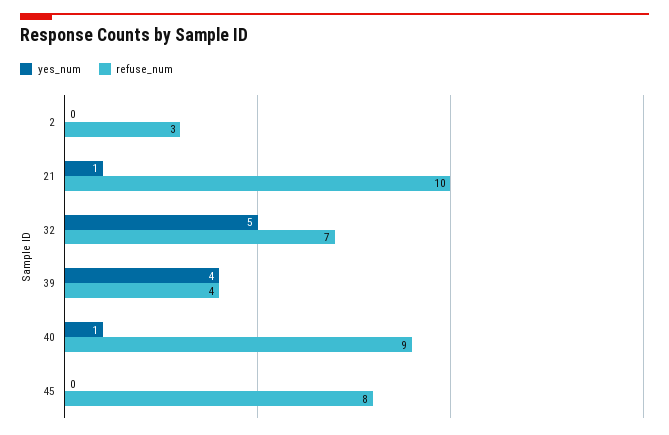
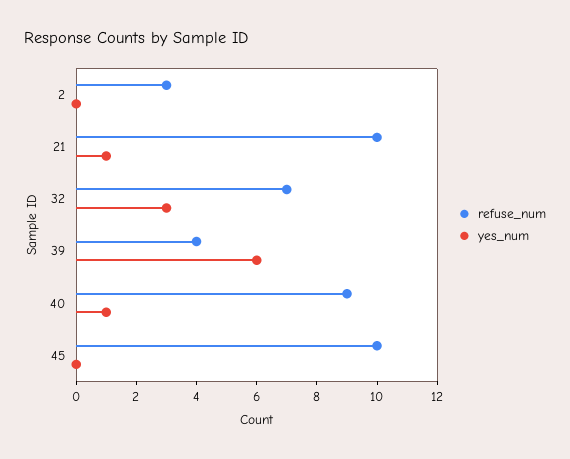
yes_num, 32: 5 -> 3
yes_num, 39: 4 -> 6
refuse_num, 45: 8 -> 10

